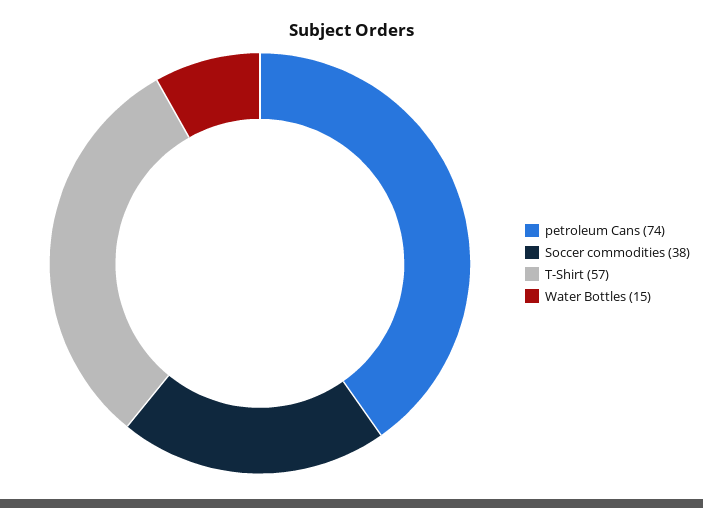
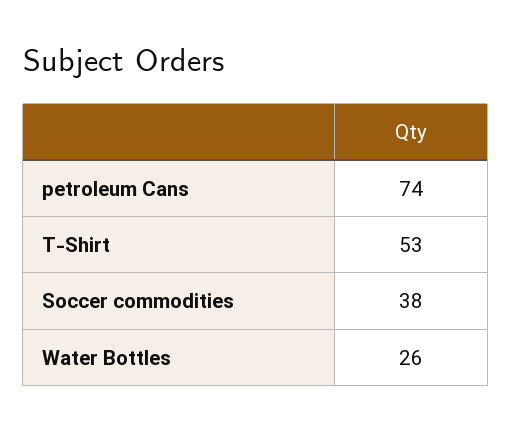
T-Shirt: 57 -> 53
Water Bottles: 15 -> 26

